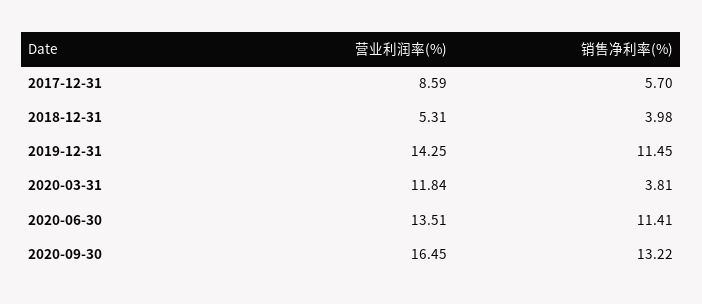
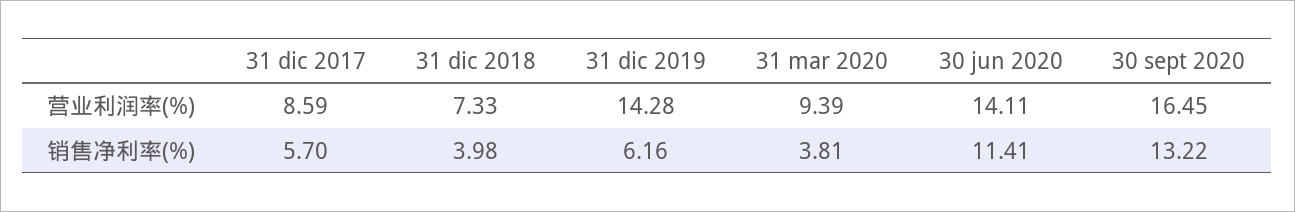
营业利润率(%), 2018-12-31: 5.31 -> 7.33
营业利润率(%), 2019-12-31: 14.25 -> 14.28
销售净利率(%), 2019-12-31: 11.45 -> 6.16
营业利润率(%), 2020-03-31: 11.84 -> 9.39
营业利润率(%), 2020-06-30: 13.51 -> 14.11

